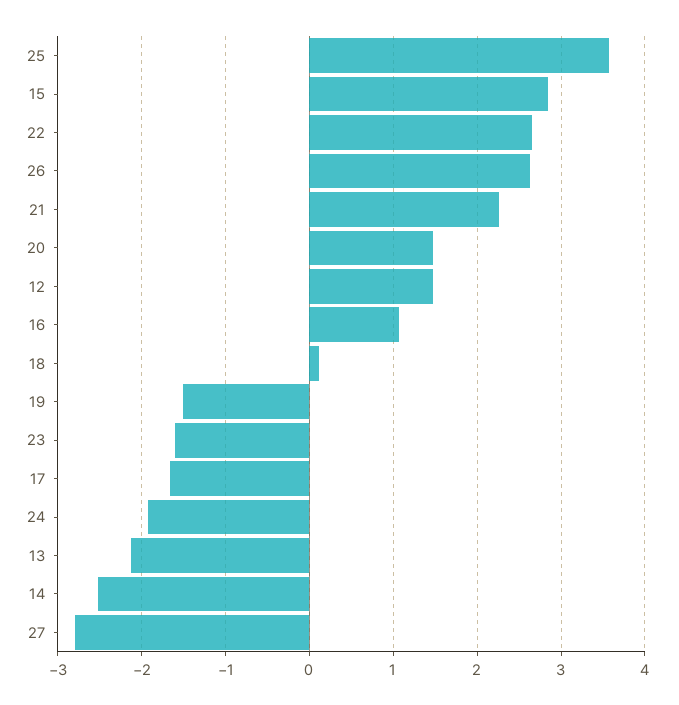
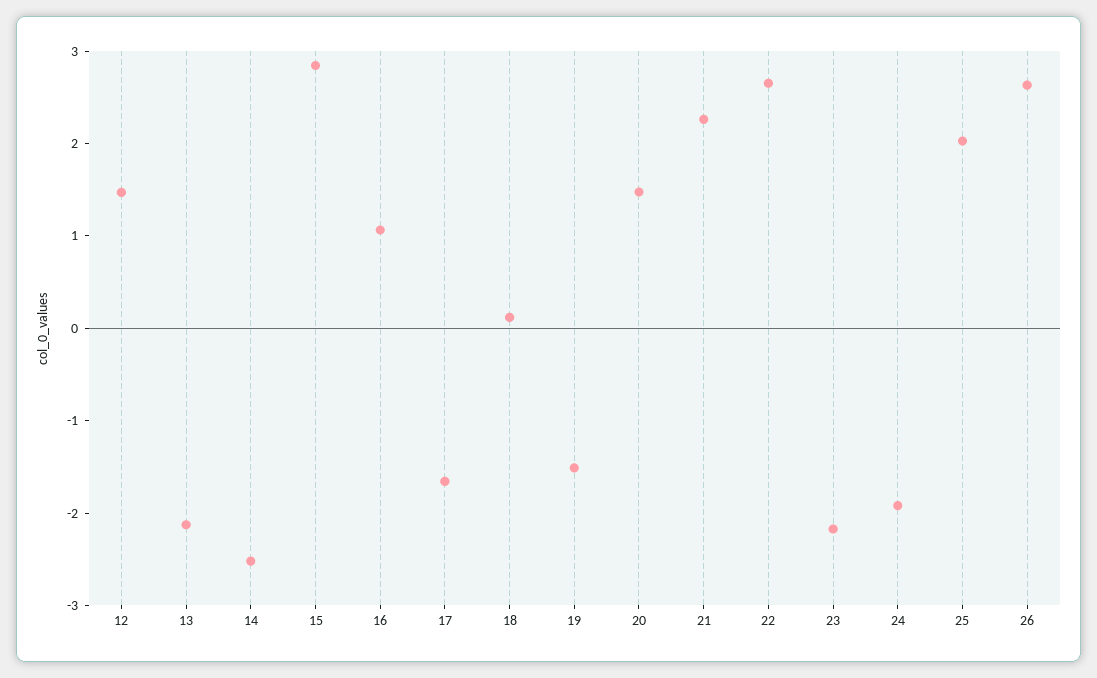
25: 3.6 -> 2
23: -1.6 -> -2.2
27: -2.8 -> none

